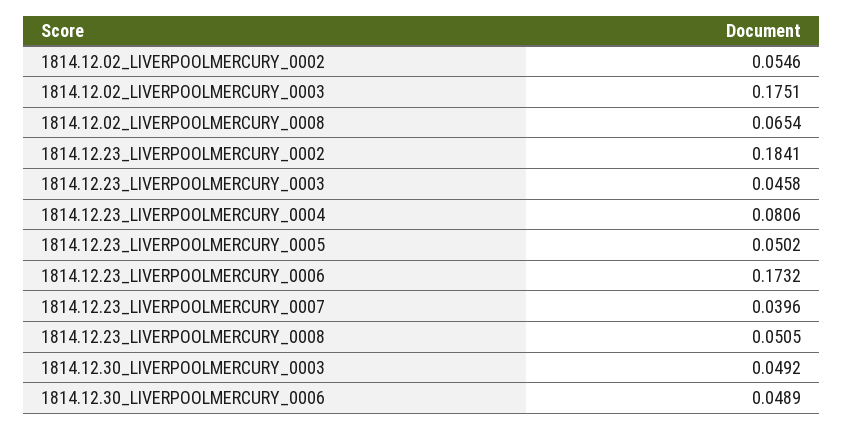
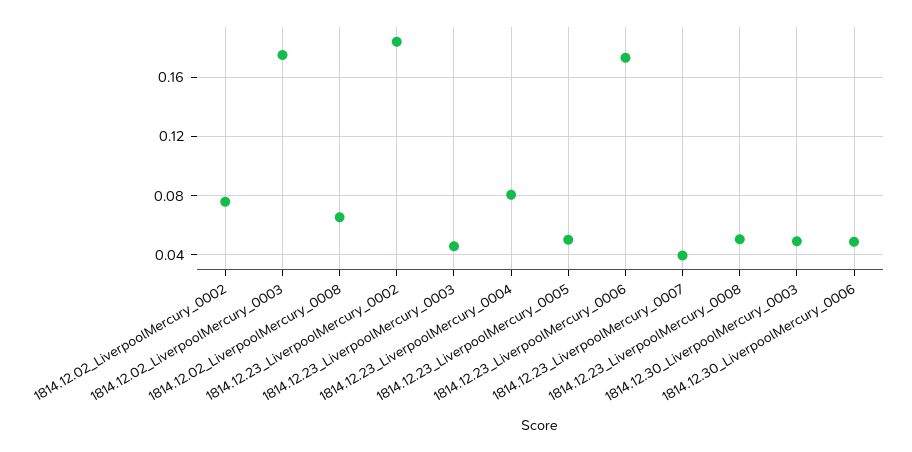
1814.12.02_LIVERPOOLMERCURY_0002: 0.0546 -> 0.075

